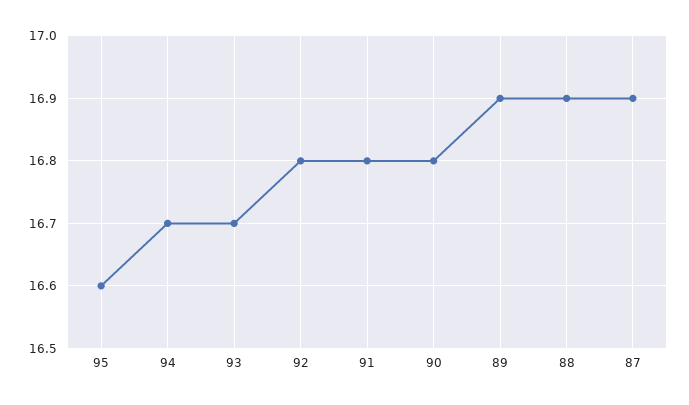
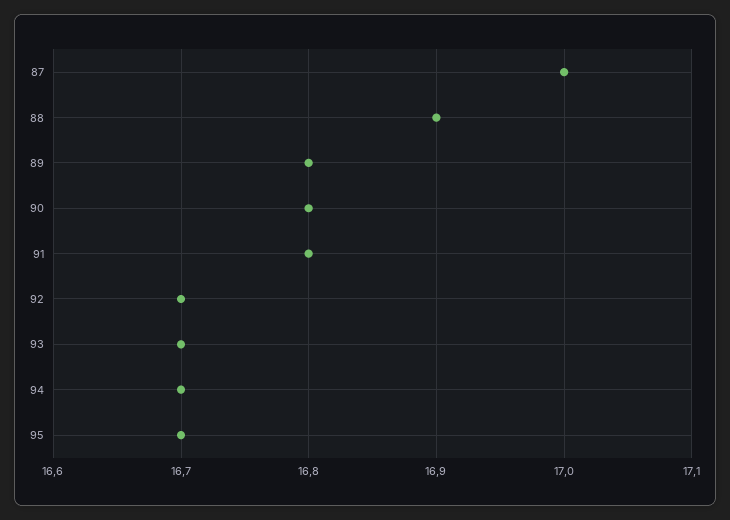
95: 16.6 -> 16.7
92: 16.8 -> 16.7
89: 16.9 -> 16.8
87: 16.9 -> 17

